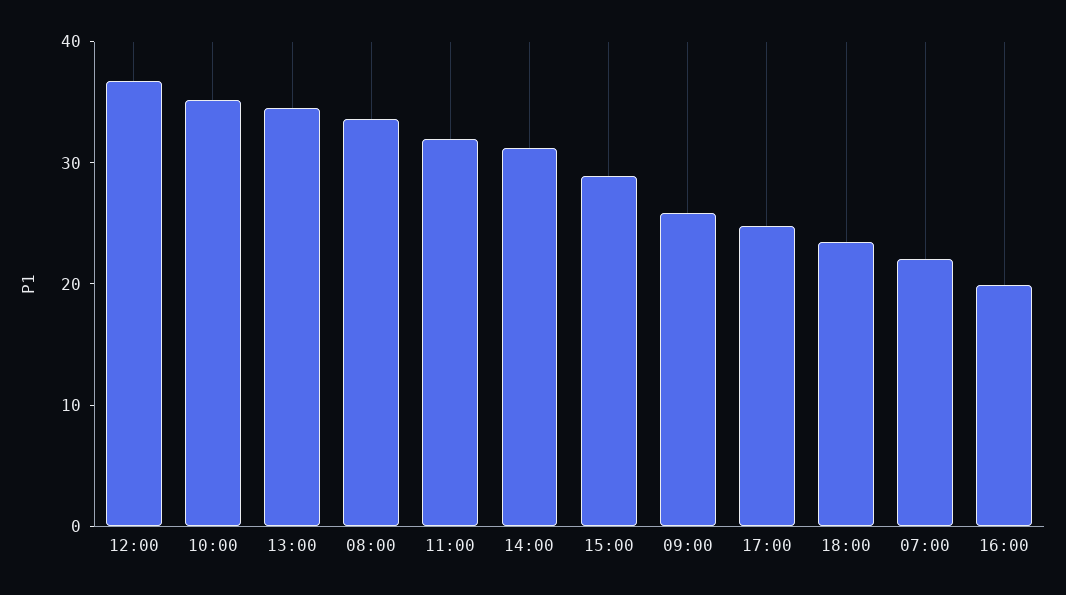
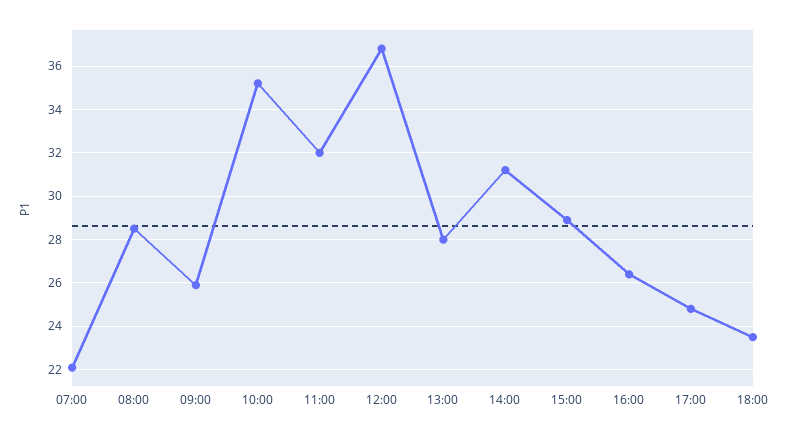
13:00: 34 -> 28
08:00: 34 -> 28.5
16:00: 20 -> 26.5

